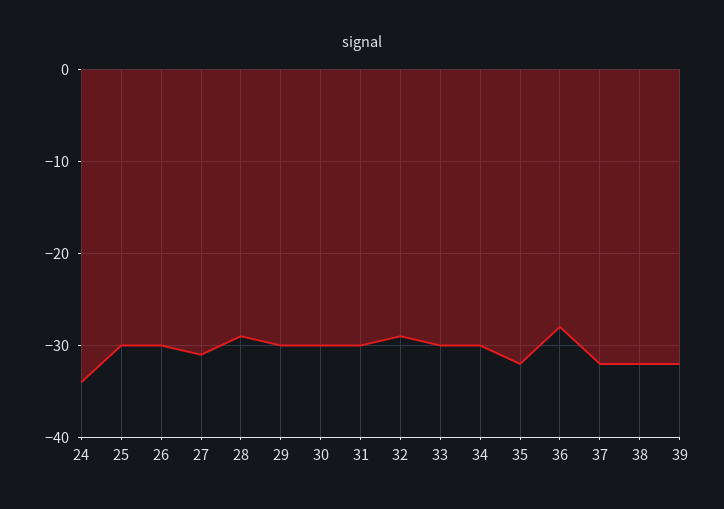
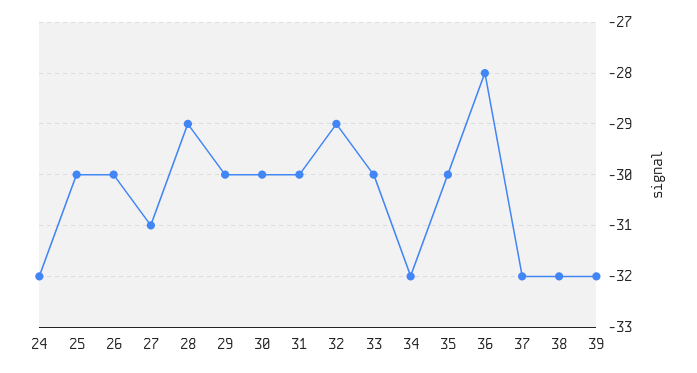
24: -34 -> -32
34: -30 -> -32
35: -32 -> -30

